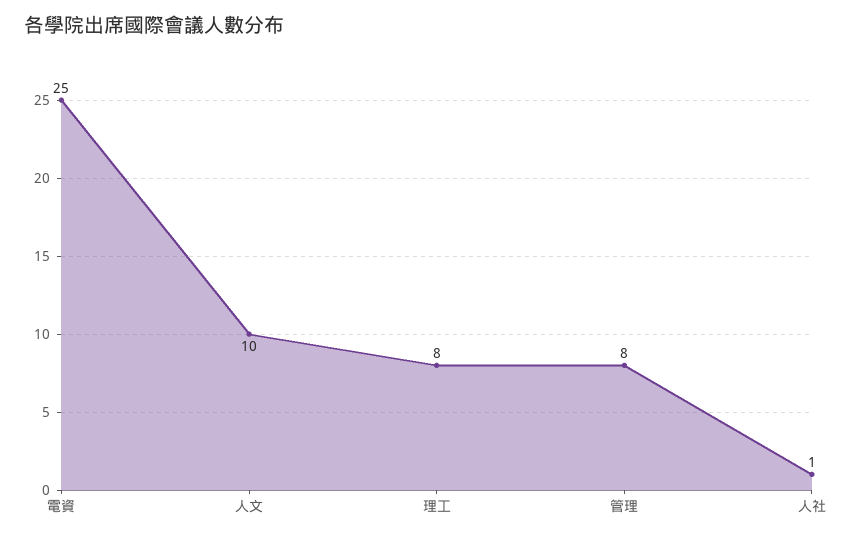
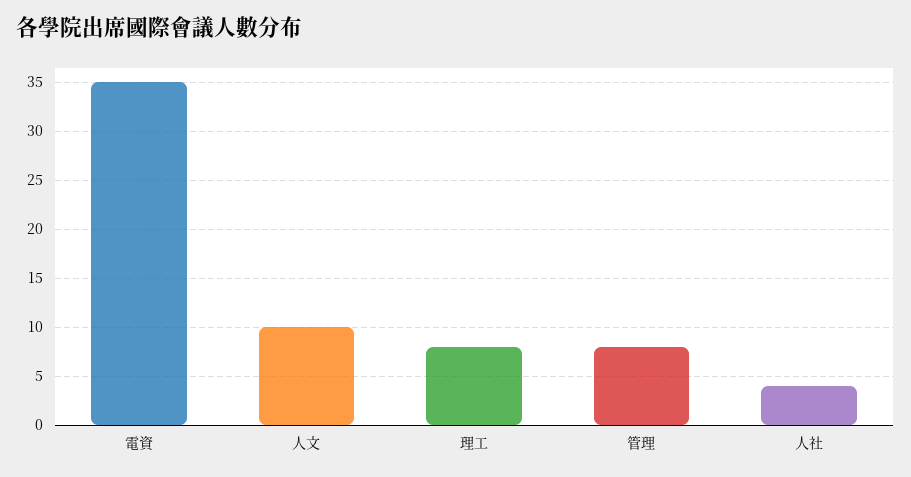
電資: 25 -> 35
人社: 1 -> 4

